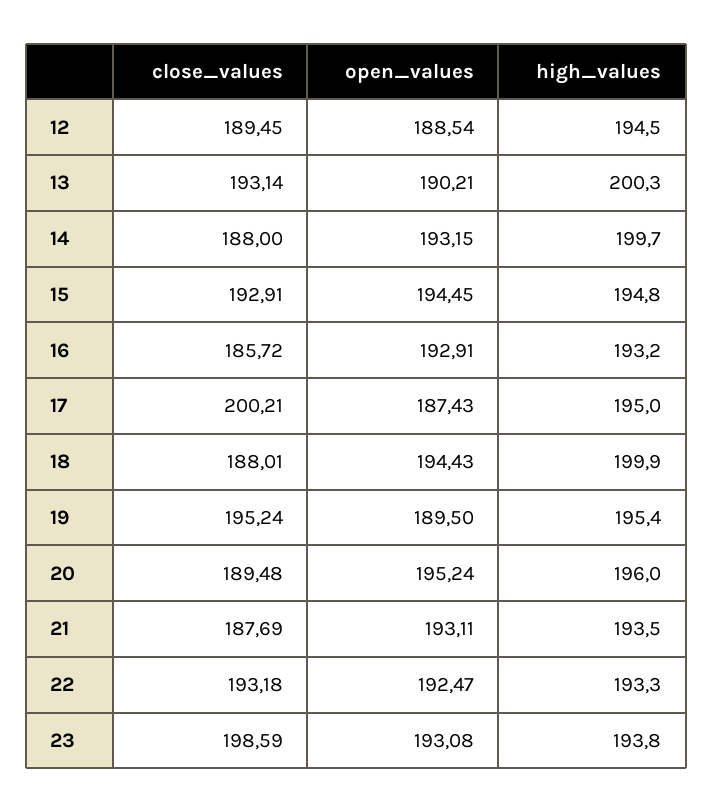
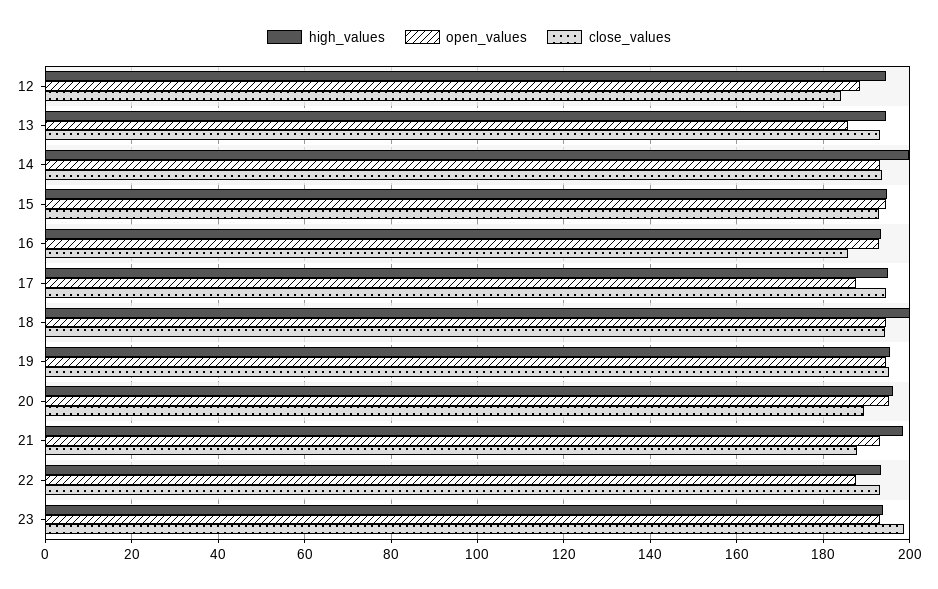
close_values, 12: 189.45 -> 184
open_values, 13: 190.21 -> 186
high_values, 13: 200.3 -> 194
close_values, 14: 188 -> 194
close_values, 17: 200.21 -> 194
close_values, 18: 188.01 -> 194
open_values, 19: 189.5 -> 194
high_values, 21: 193.5 -> 198
open_values, 22: 192.47 -> 188

